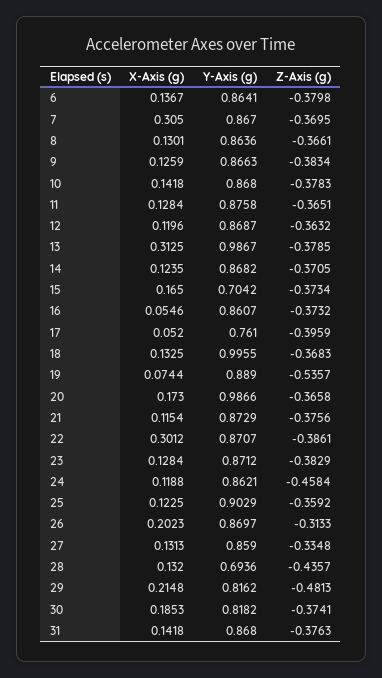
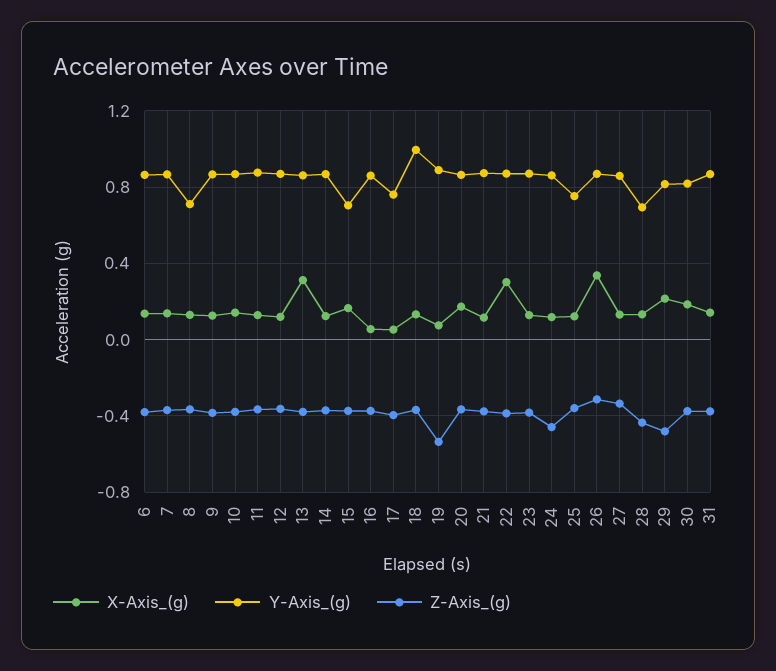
X-Axis (g), 7: 0.305 -> 0.15
Y-Axis (g), 8: 0.8636 -> 0.7
Y-Axis (g), 13: 0.9867 -> 0.85
Y-Axis (g), 20: 0.9866 -> 0.85
Y-Axis (g), 25: 0.9029 -> 0.75
X-Axis (g), 26: 0.2023 -> 0.35

